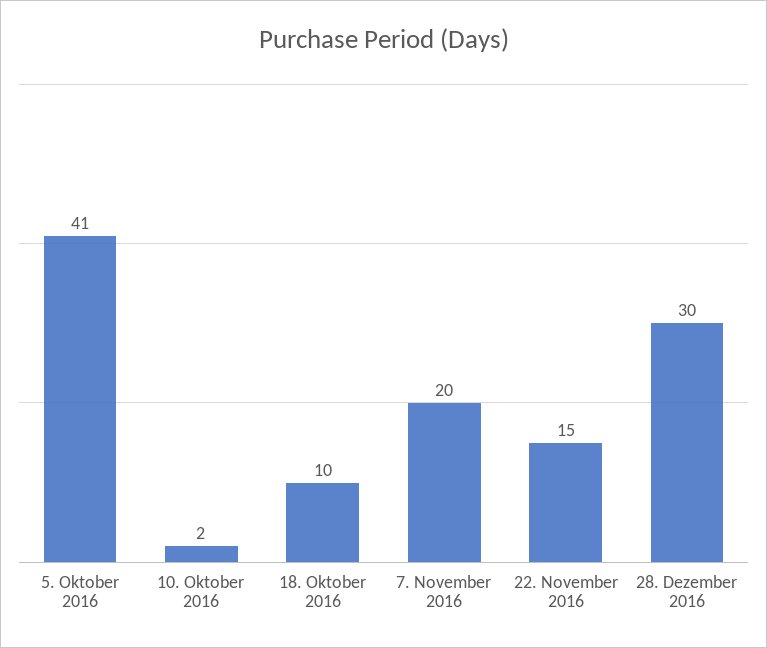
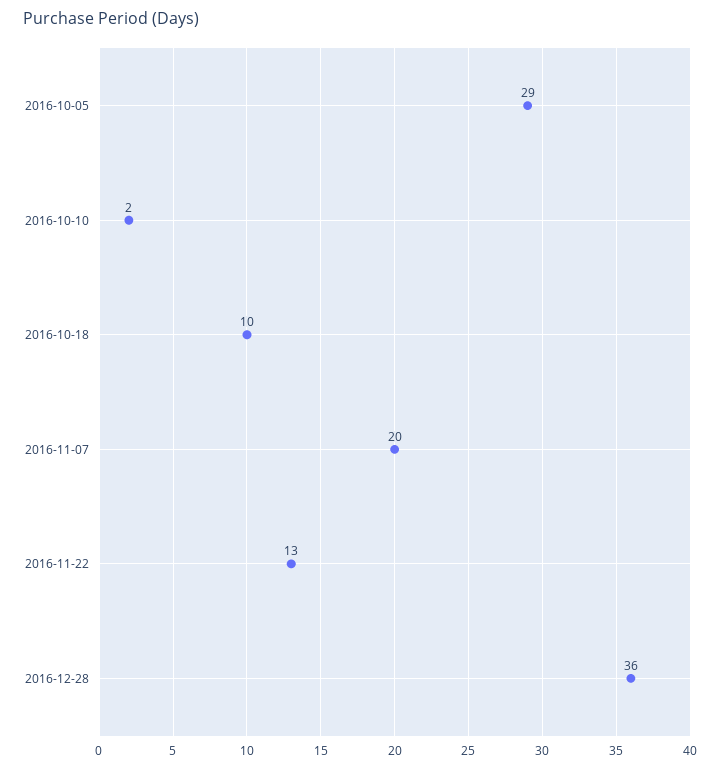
5. Oktober 2016: 41 -> 29
22. November 2016: 15 -> 13
28. Dezember 2016: 30 -> 36

